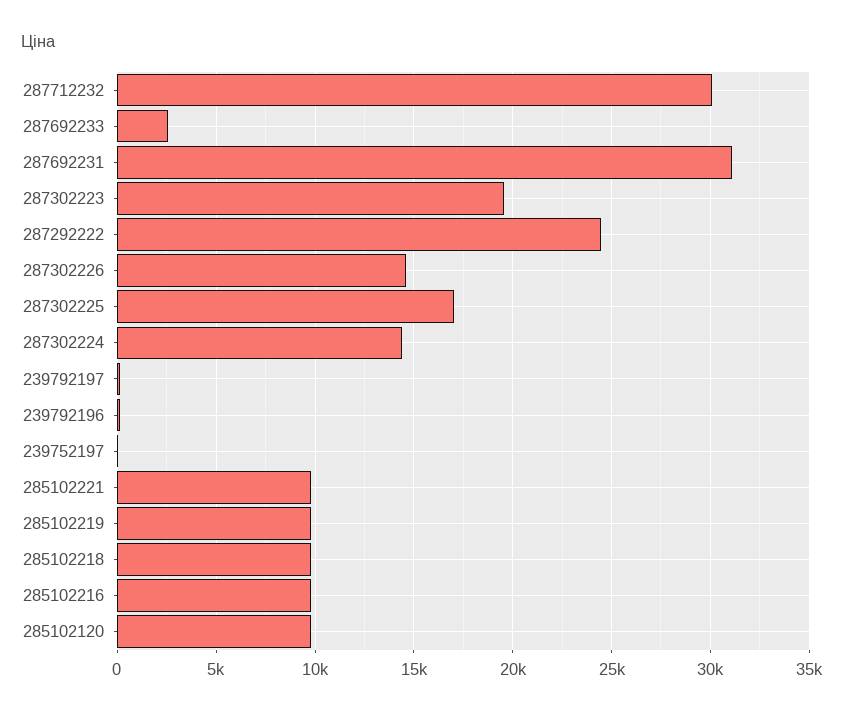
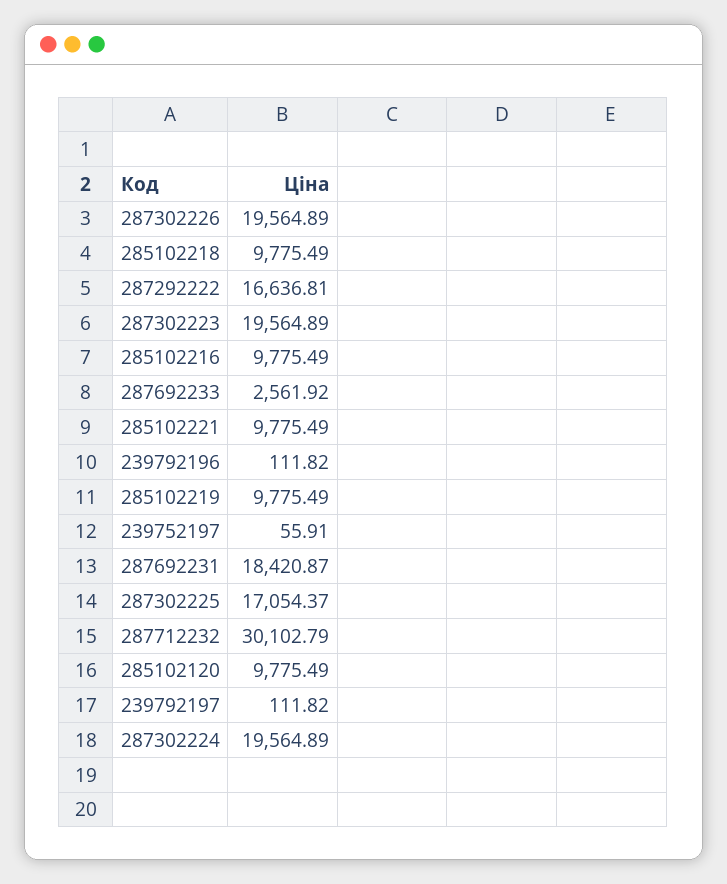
287692231: 31000 -> 18420.87
287292222: 24500 -> 16636.81
287302226: 14500 -> 19564.89
287302224: 14500 -> 19564.89

